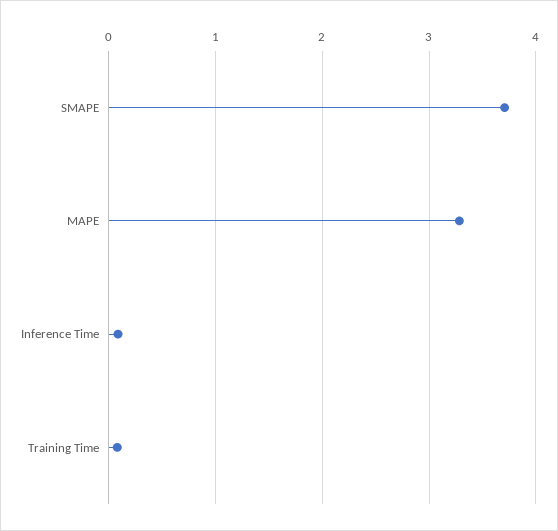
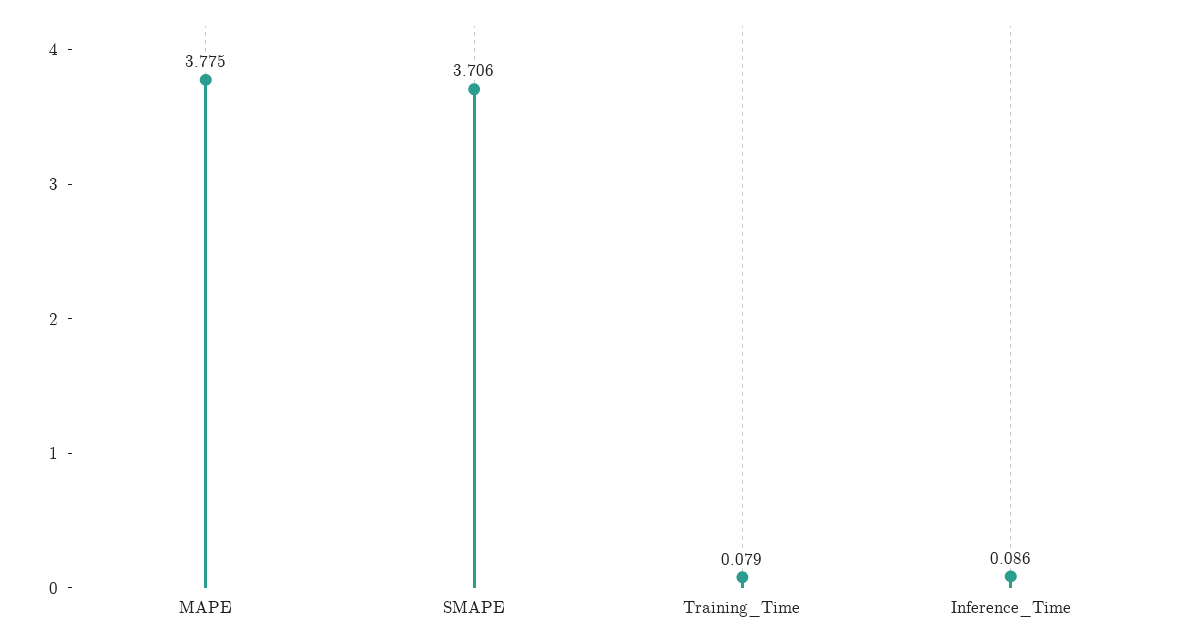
MAPE: 3.3 -> 3.775

